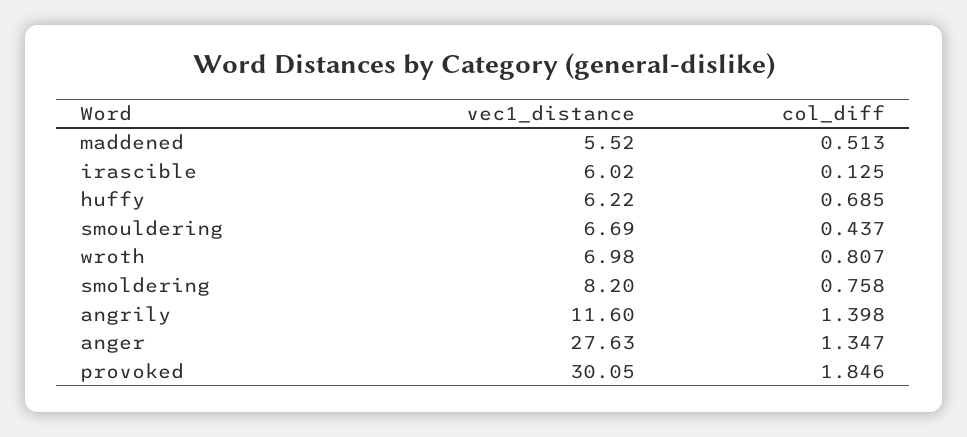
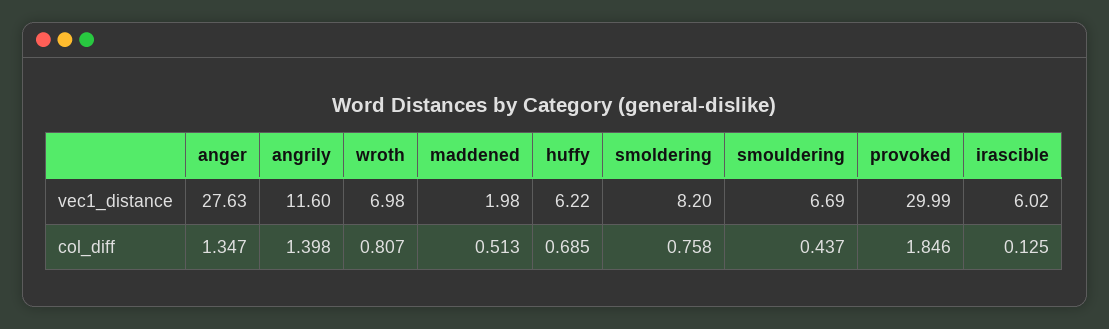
vec1_distance, maddened: 5.52 -> 1.98
vec1_distance, provoked: 30.05 -> 29.99

